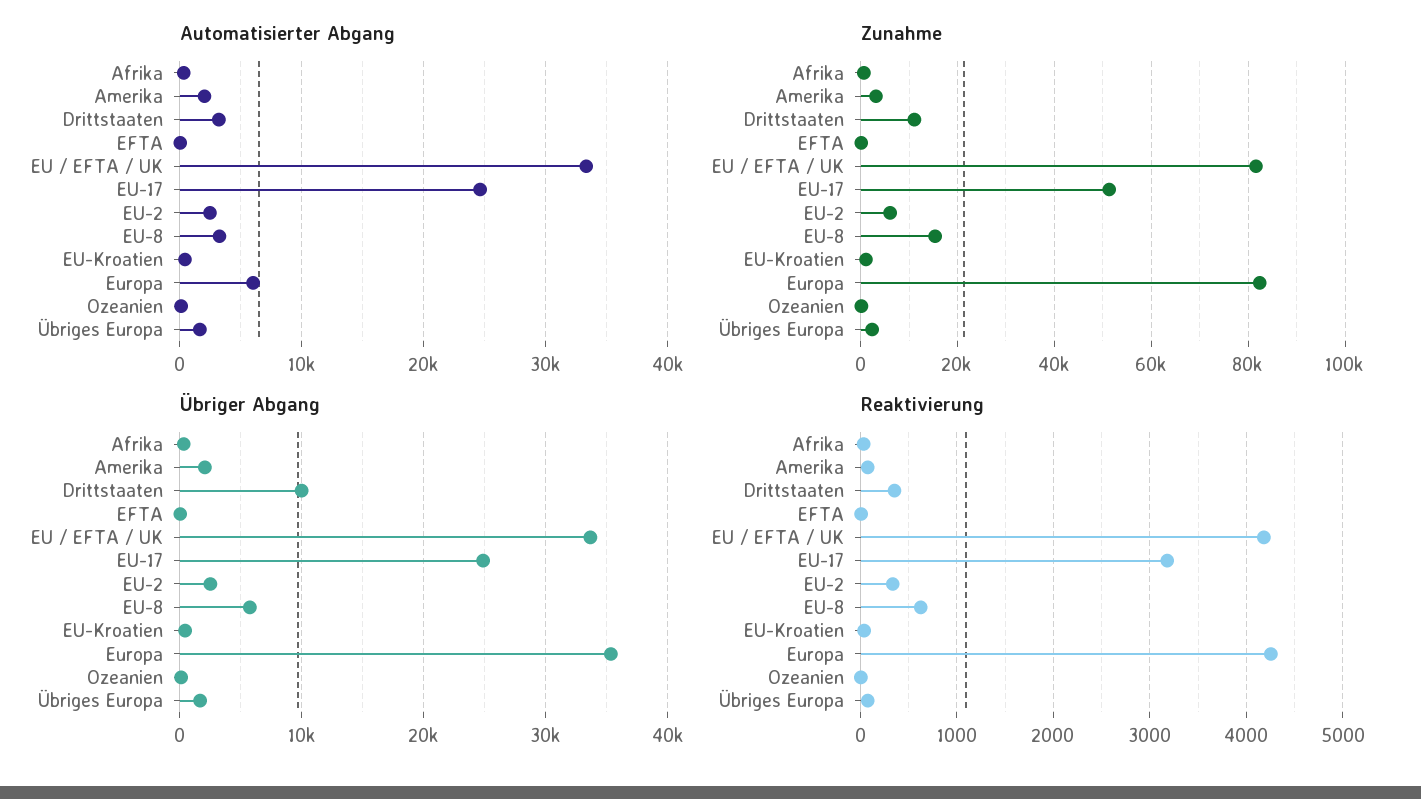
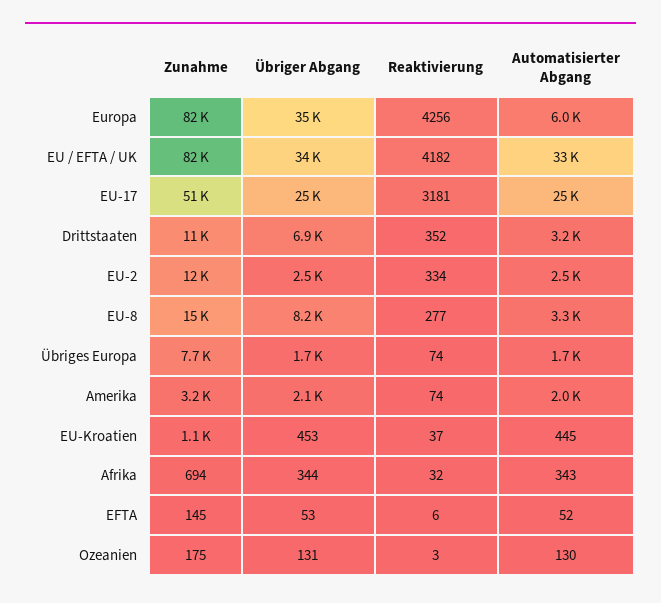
Zunahme, EU-2: 6000 -> 12000
Zunahme, Übriges Europa: 2000 -> 7700
Übriger Abgang, Drittstaaten: 10000 -> 6900
Übriger Abgang, EU-8: 6000 -> 8200
Reaktivierung, EU-8: 600 -> 277

